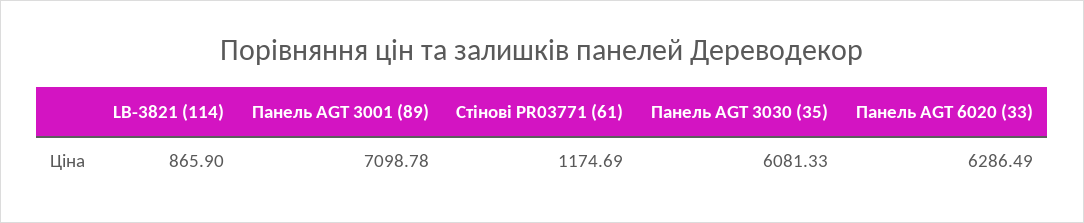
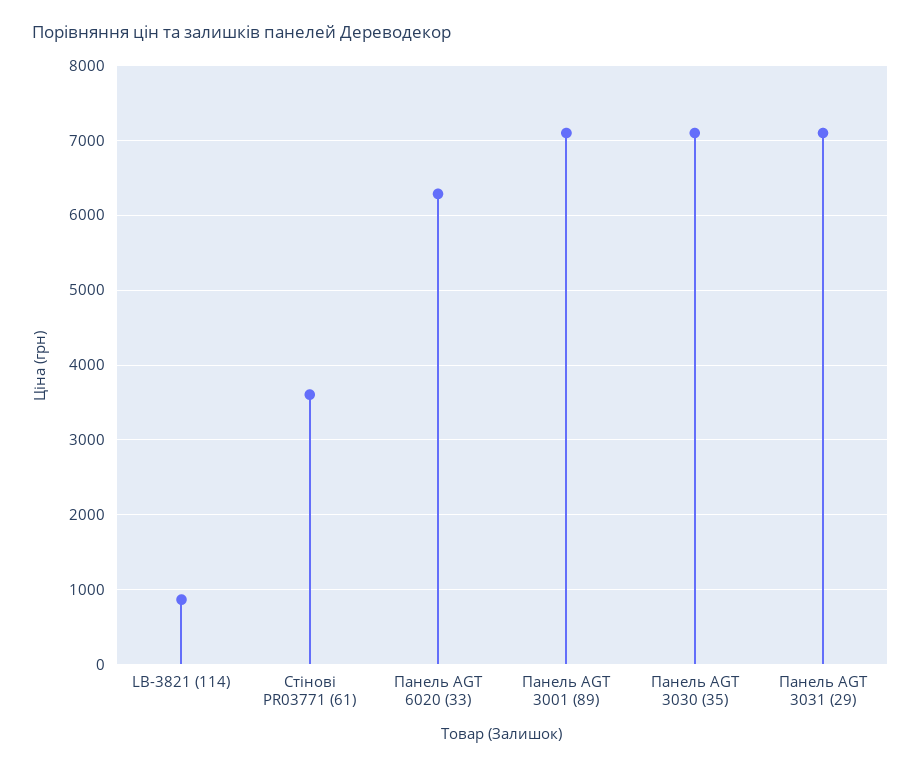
Стінові PR03771 (61): 1174.69 -> 3600
Панель AGT 3030 (35): 6081.33 -> 7100
Панель AGT 3031 (29): none -> 7100

